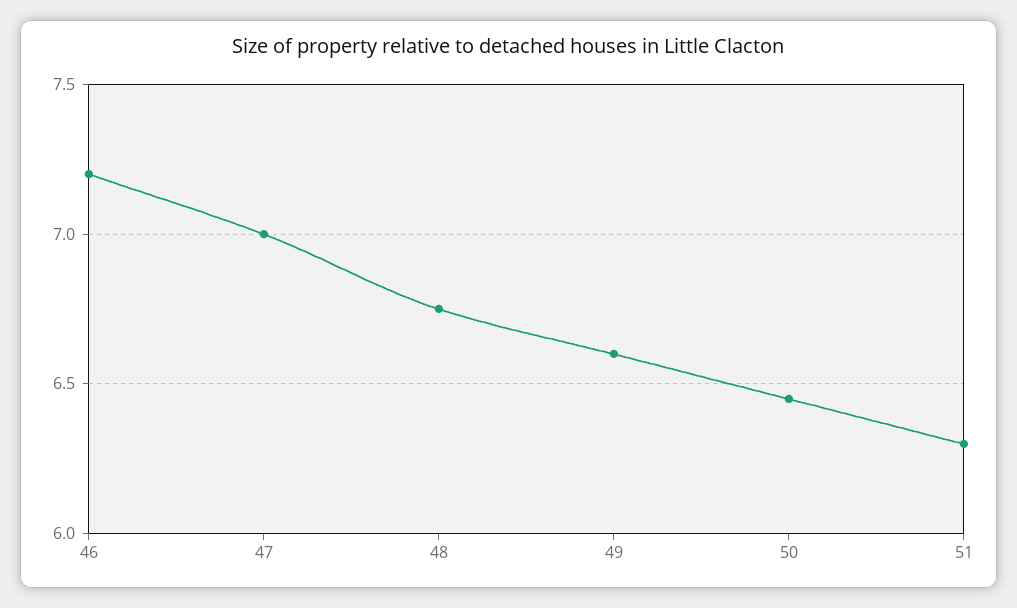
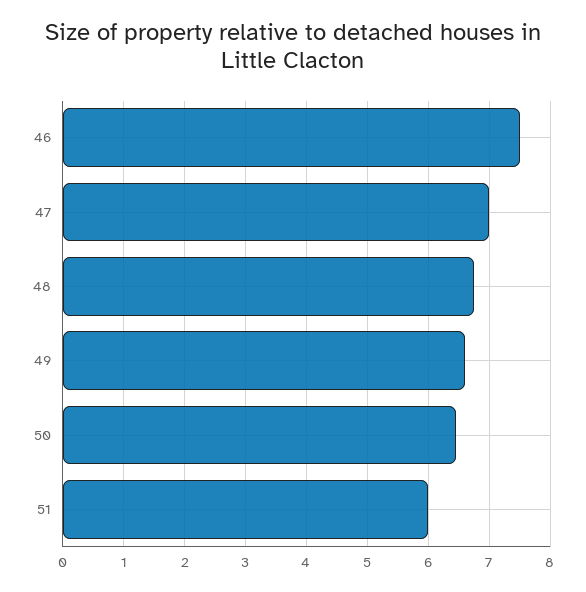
46: 7.2 -> 7.5
51: 6.3 -> 6

